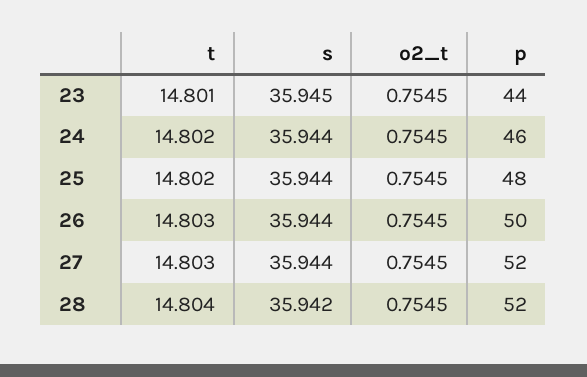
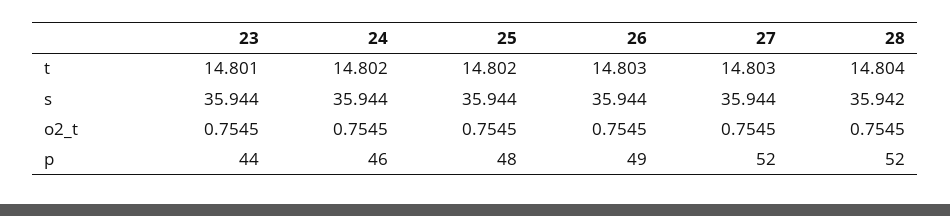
s, 23: 35.945 -> 35.944
p, 26: 50 -> 49

